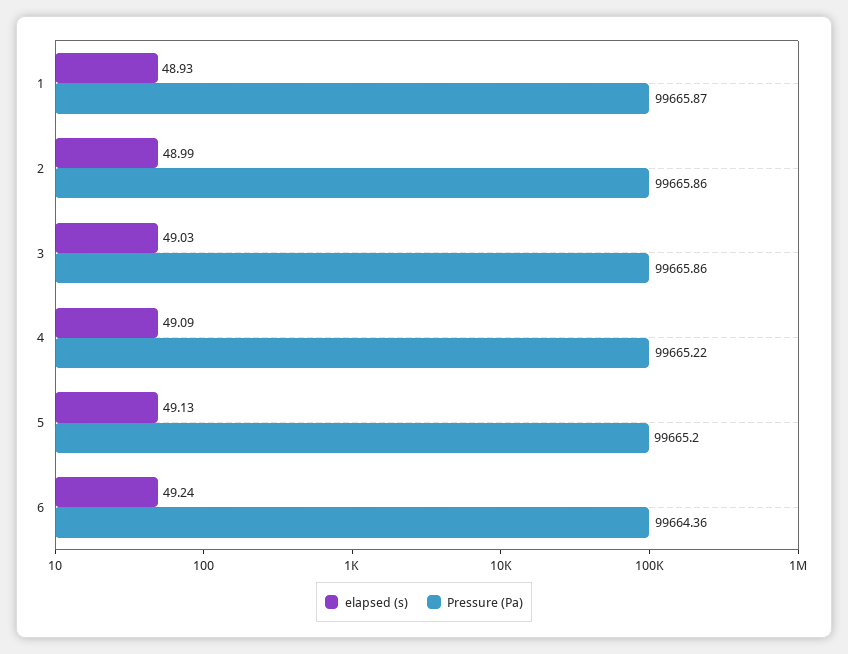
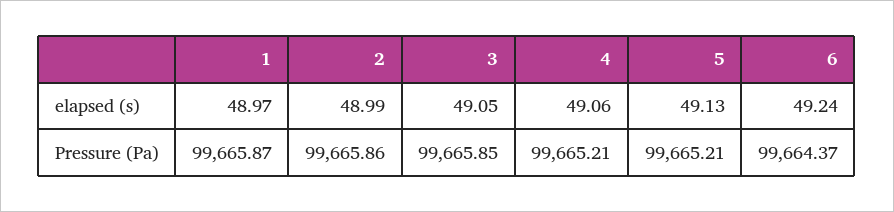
elapsed (s), 1: 48.93 -> 48.97
elapsed (s), 3: 49.03 -> 49.05
Pressure (Pa), 3: 99665.86 -> 99665.85
elapsed (s), 4: 49.09 -> 49.06
Pressure (Pa), 4: 99665.22 -> 99665.21
Pressure (Pa), 5: 99665.2 -> 99665.21
Pressure (Pa), 6: 99664.36 -> 99664.37

